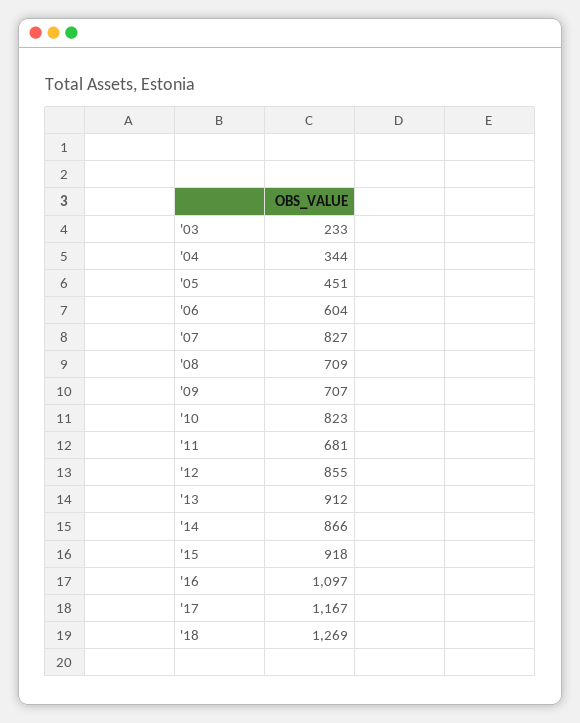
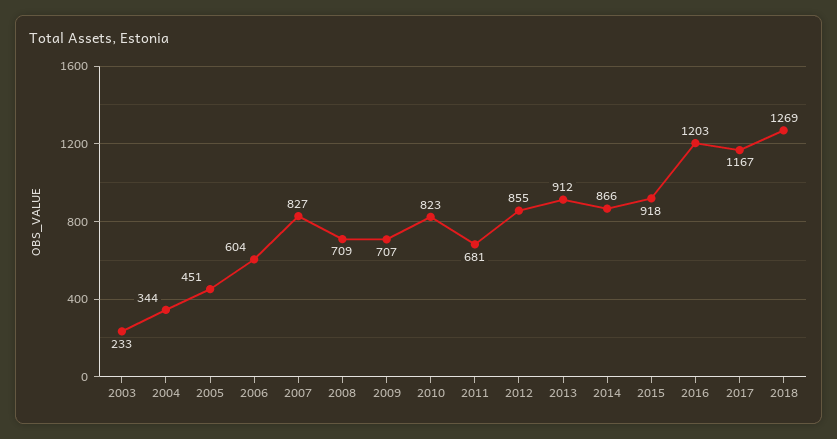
'16: 1097 -> 1203

